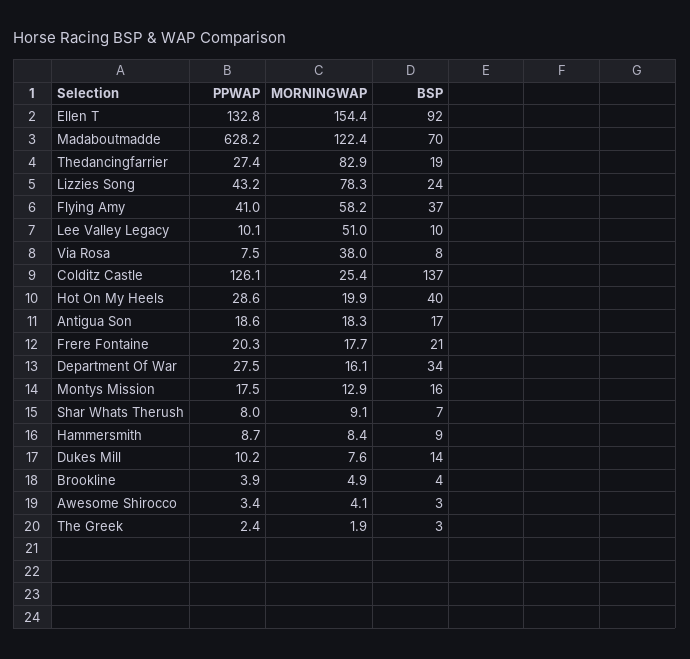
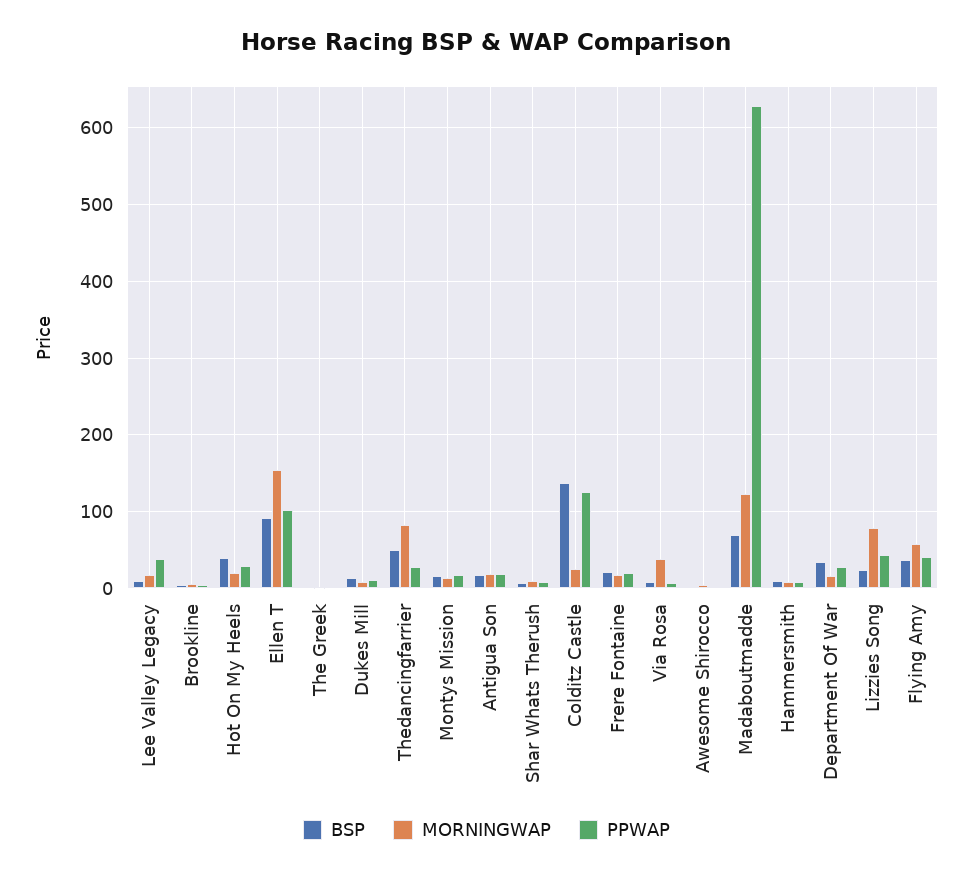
PPWAP, Ellen T: 132.8 -> 100
BSP, Thedancingfarrier: 19 -> 50
PPWAP, Lee Valley Legacy: 10.1 -> 40
MORNINGWAP, Lee Valley Legacy: 51 -> 20

